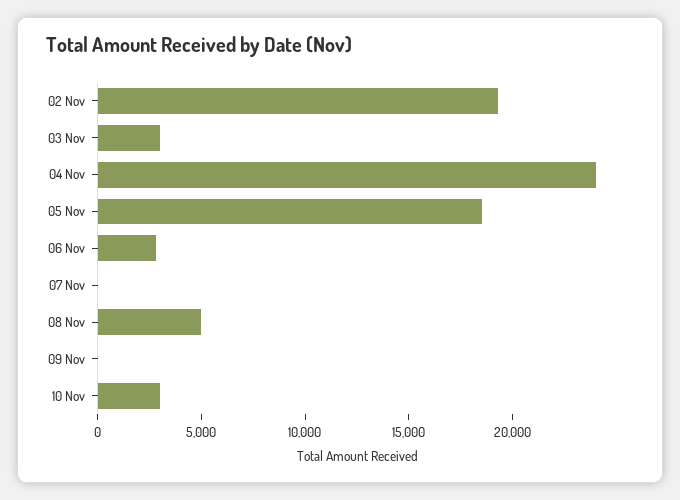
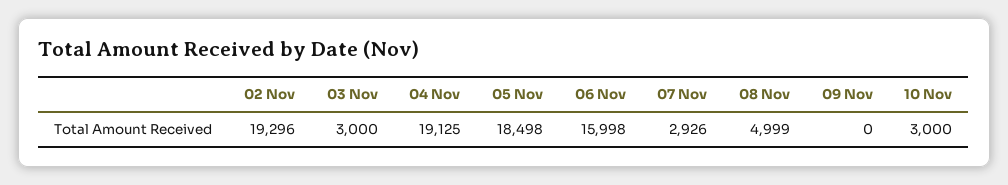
04 Nov: 24000 -> 19125
06 Nov: 3000 -> 15998
07 Nov: 0 -> 2926

